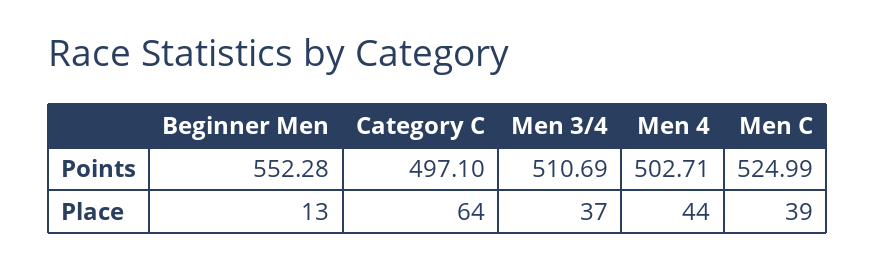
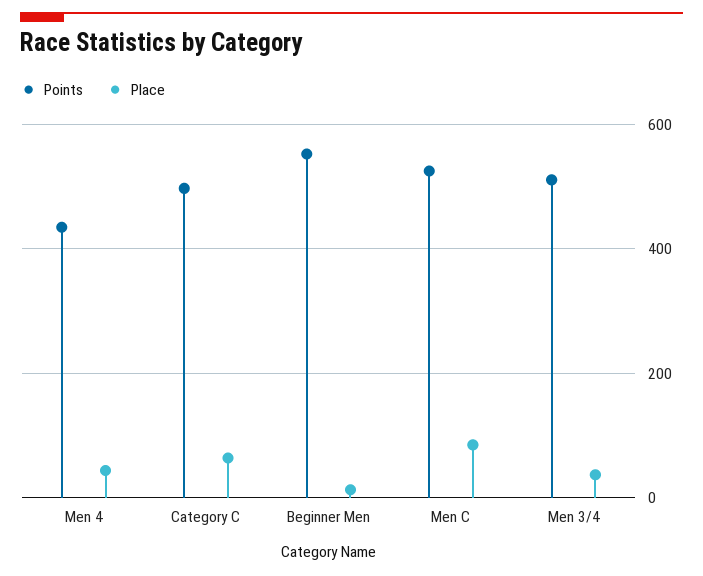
Points, Men 4: 502.71 -> 440
Place, Men C: 39 -> 80

